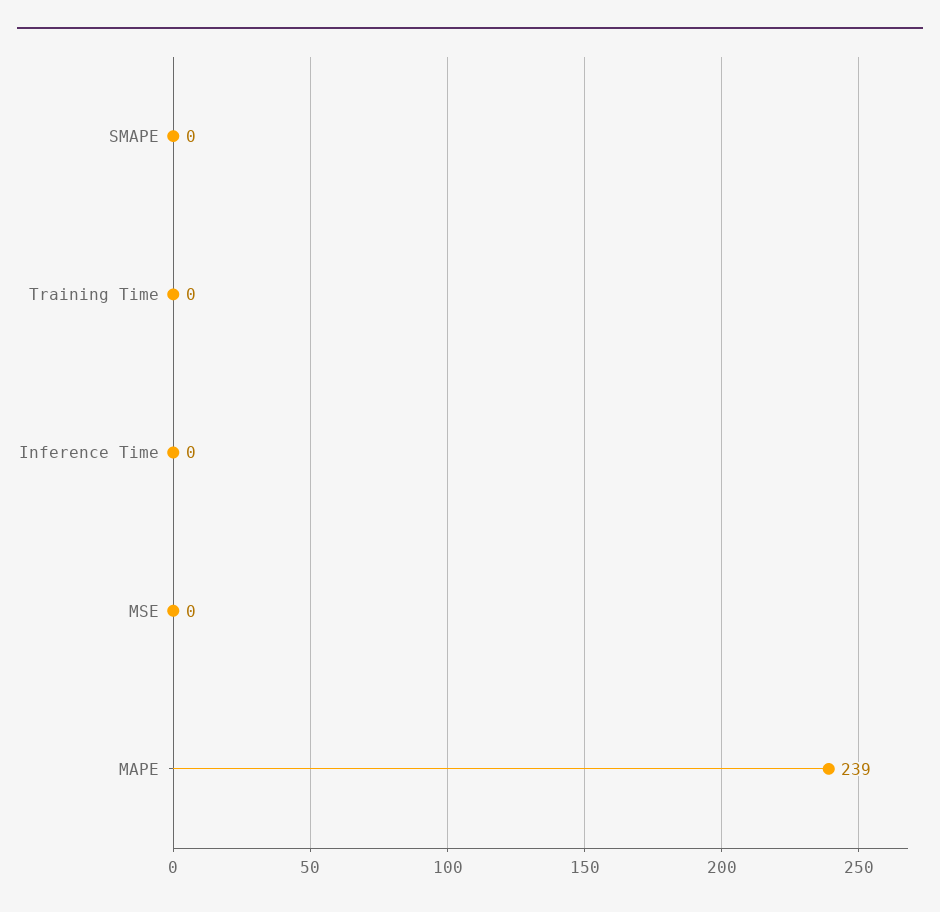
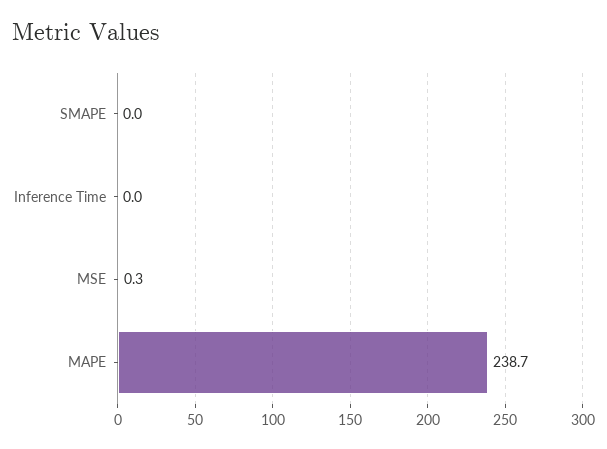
Training Time: 0 -> none

